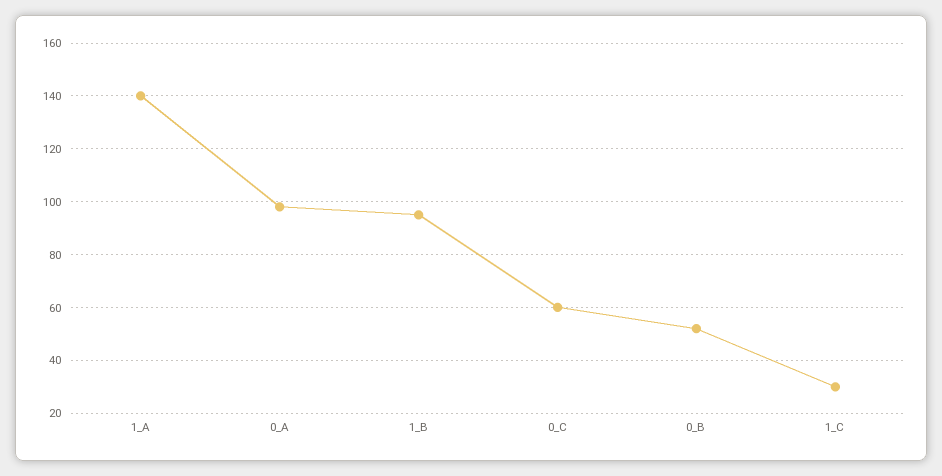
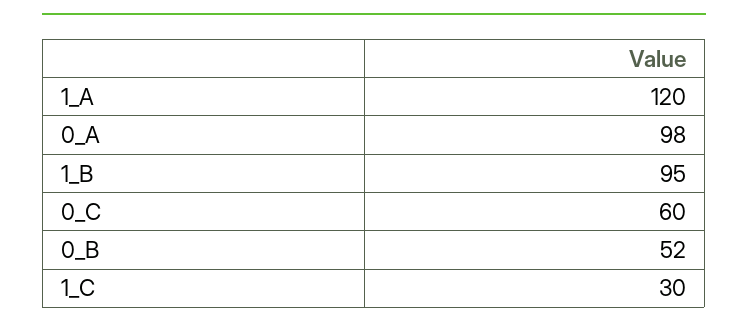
1_A: 140 -> 120

